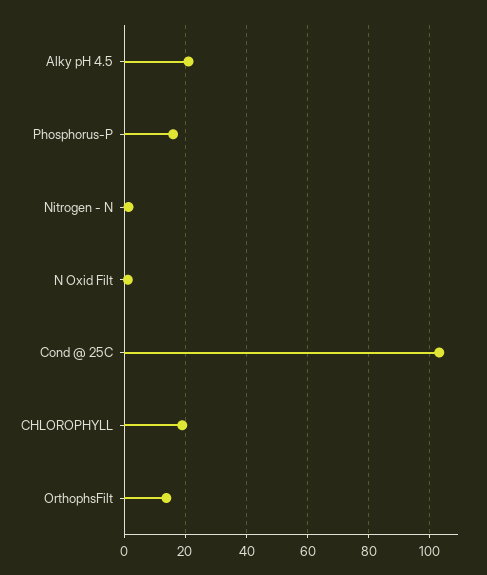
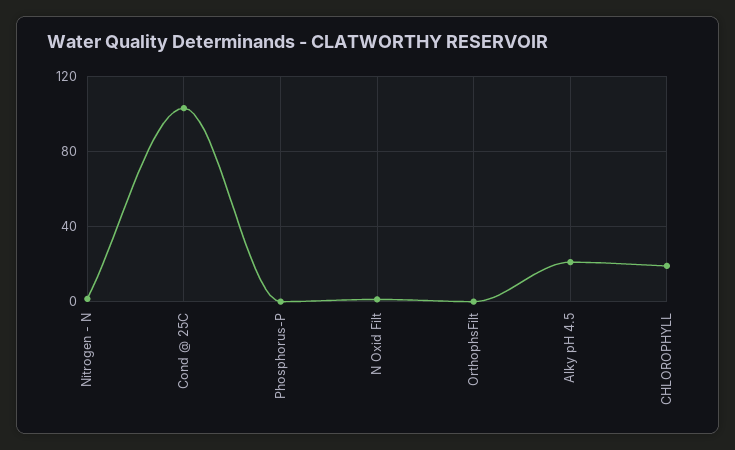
Phosphorus-P: 16 -> 0
OrthophsFilt: 14 -> 0

